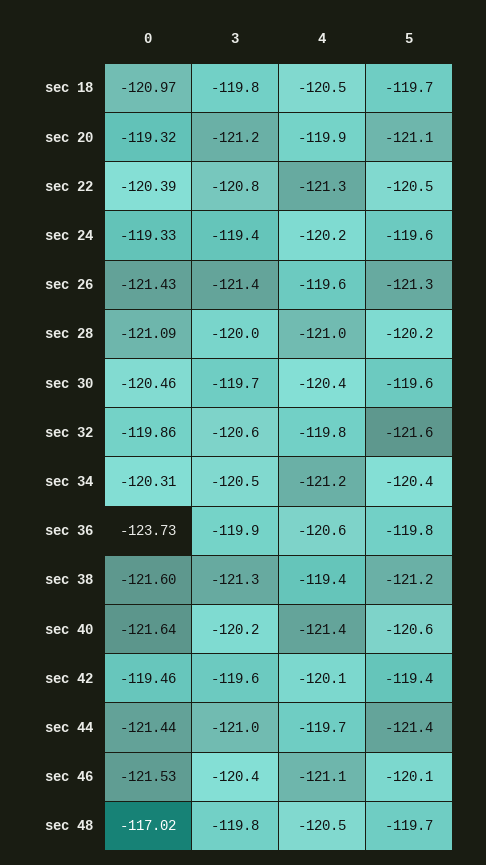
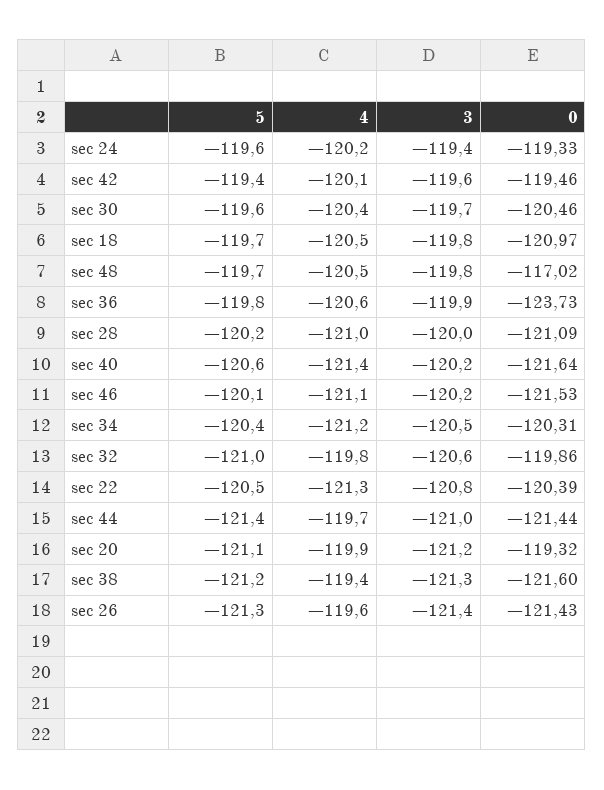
5, sec 32: -121.6 -> -121
3, sec 46: -120.4 -> -120.2

